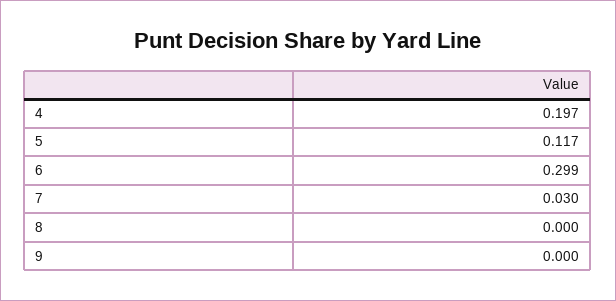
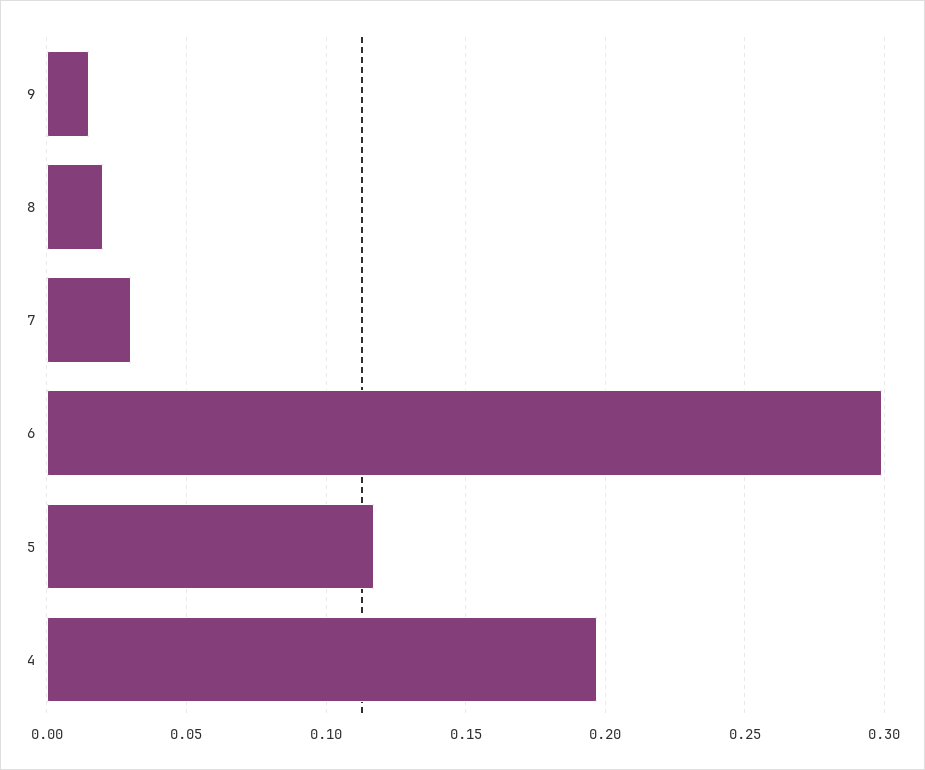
8: 0 -> 0.02
9: 0 -> 0.015

